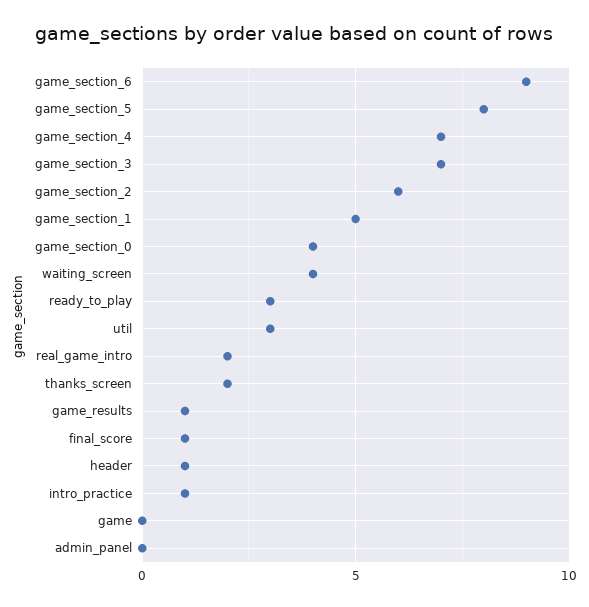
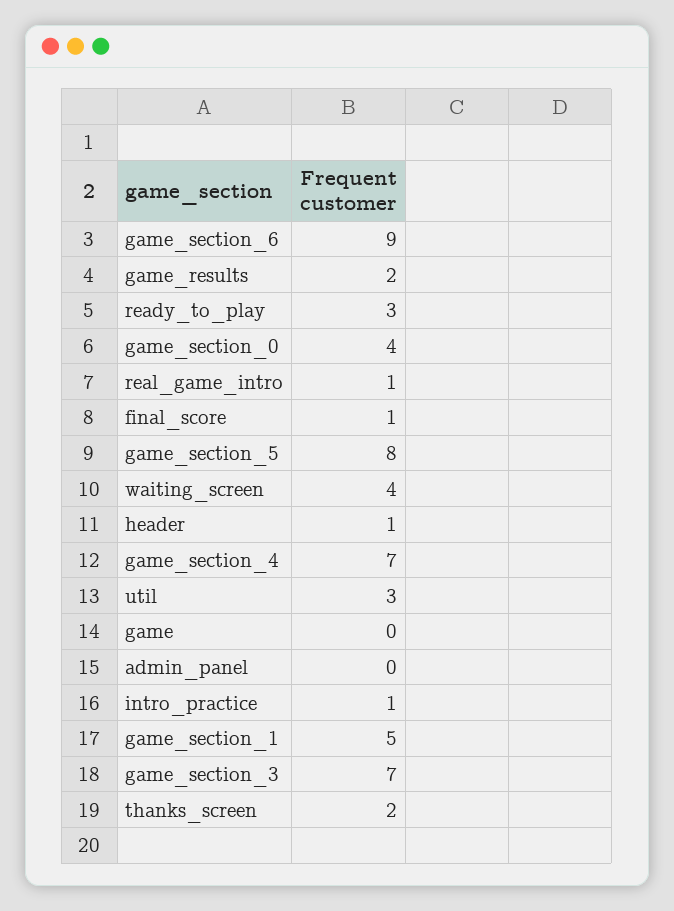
game_section_2: 6 -> none
real_game_intro: 2 -> 1
game_results: 1 -> 2

